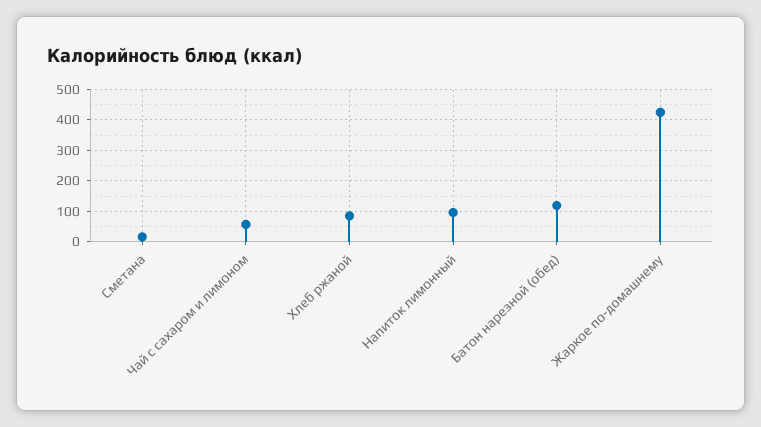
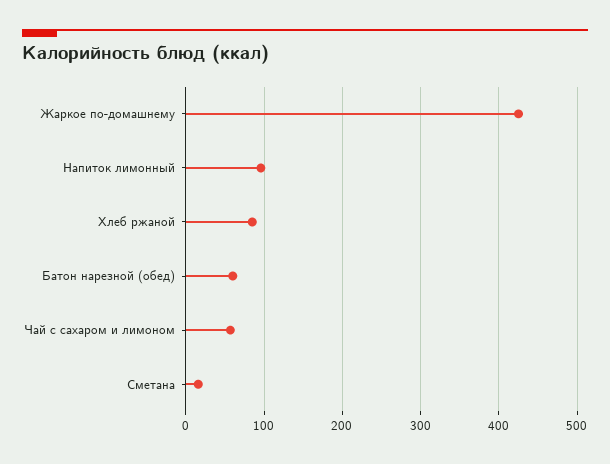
Батон нарезной (обед): 120 -> 60

